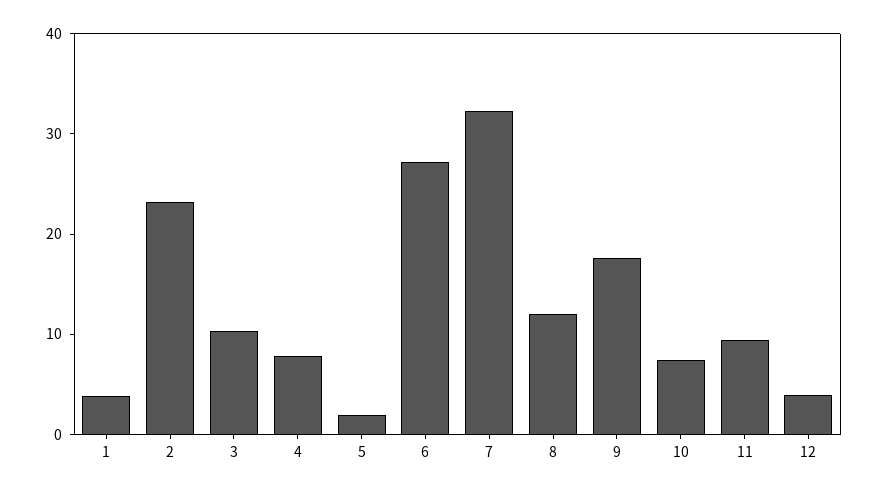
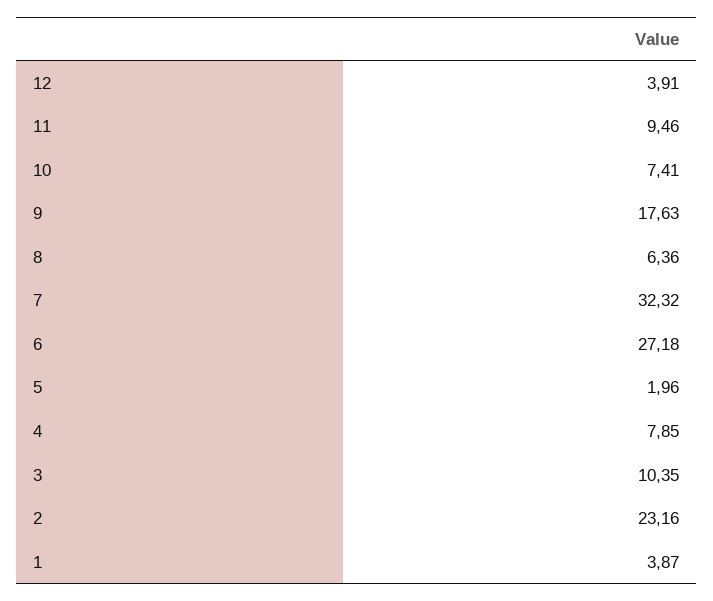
8: 12 -> 6.36

